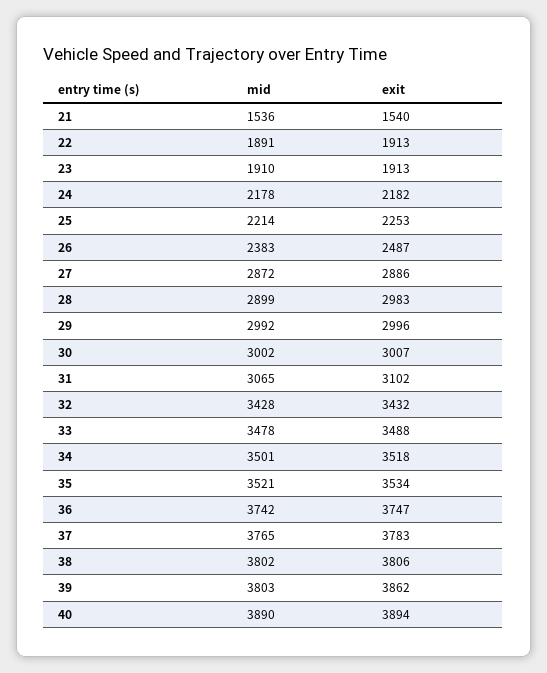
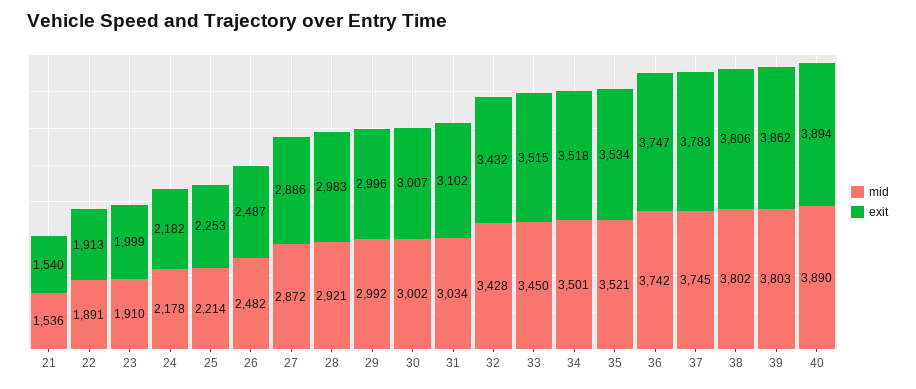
exit, 23: 1913 -> 1999
mid, 26: 2383 -> 2482
mid, 28: 2899 -> 2921
mid, 31: 3065 -> 3034
mid, 33: 3478 -> 3450
exit, 33: 3488 -> 3515
mid, 37: 3765 -> 3745

